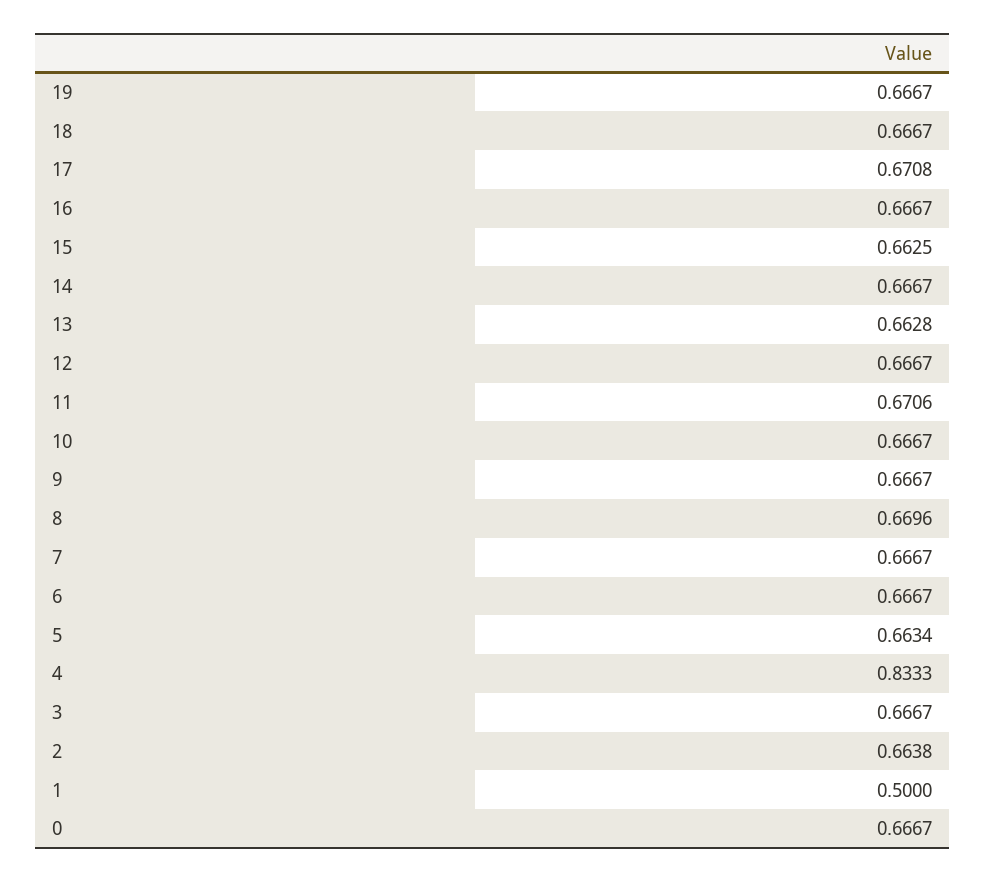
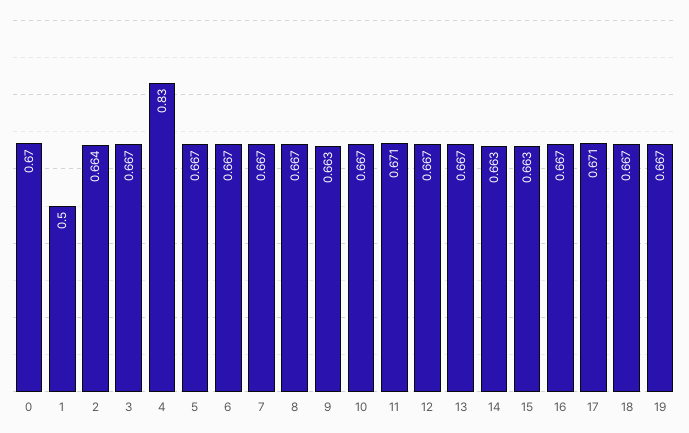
14: 0.6667 -> 0.663
13: 0.6628 -> 0.667
9: 0.6667 -> 0.663
8: 0.6696 -> 0.667
5: 0.6634 -> 0.667
4: 0.8333 -> 0.83
0: 0.6667 -> 0.67

